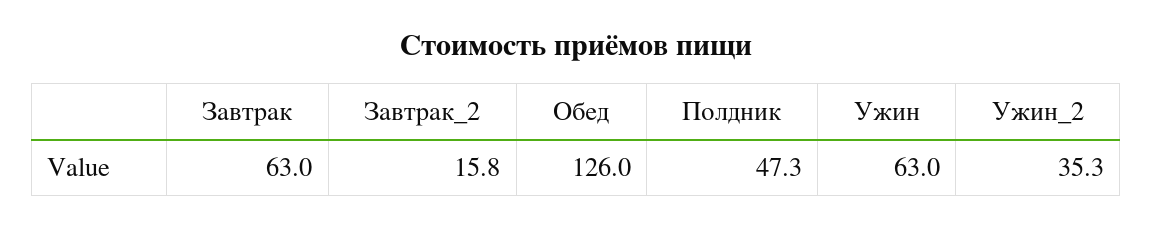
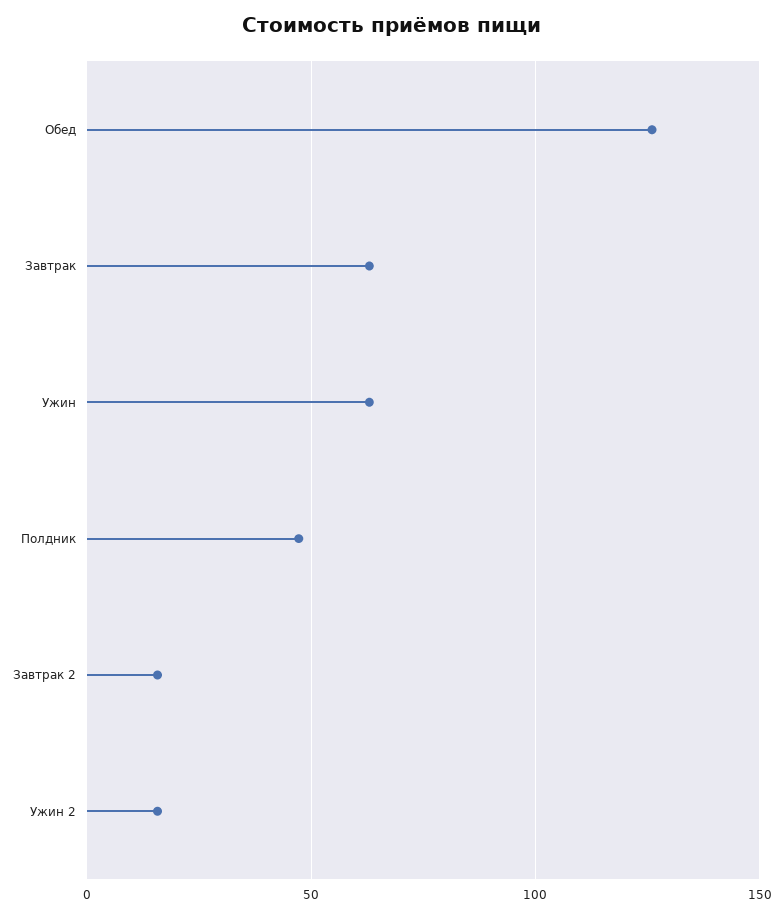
Ужин_2: 35.3 -> 15

